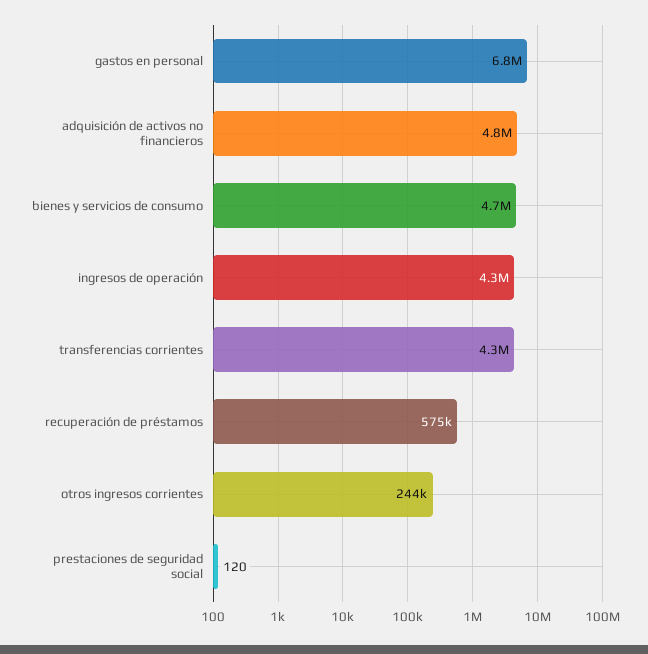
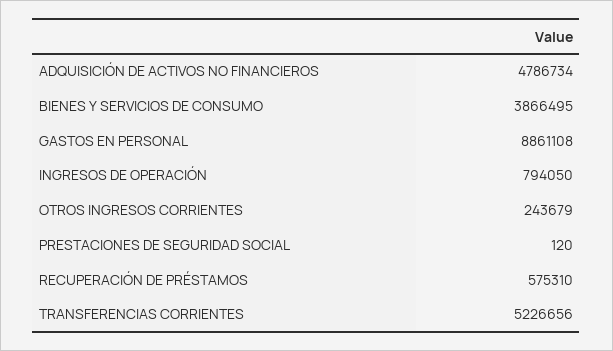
gastos en personal: 6800000 -> 8861108
bienes y servicios de consumo: 4700000 -> 3866495
ingresos de operación: 4300000 -> 794050
transferencias corrientes: 4300000 -> 5226656

